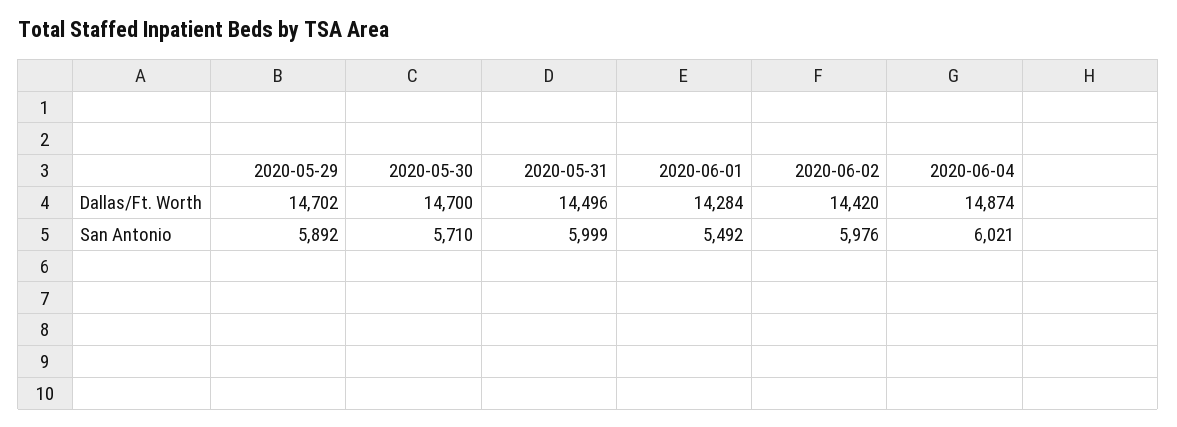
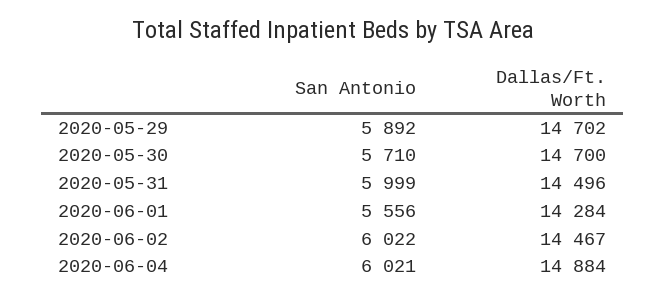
2020-06-02, Dallas/Ft. Worth: 14420 -> 14467
2020-06-04, Dallas/Ft. Worth: 14874 -> 14884
2020-06-01, San Antonio: 5492 -> 5556
2020-06-02, San Antonio: 5976 -> 6022

